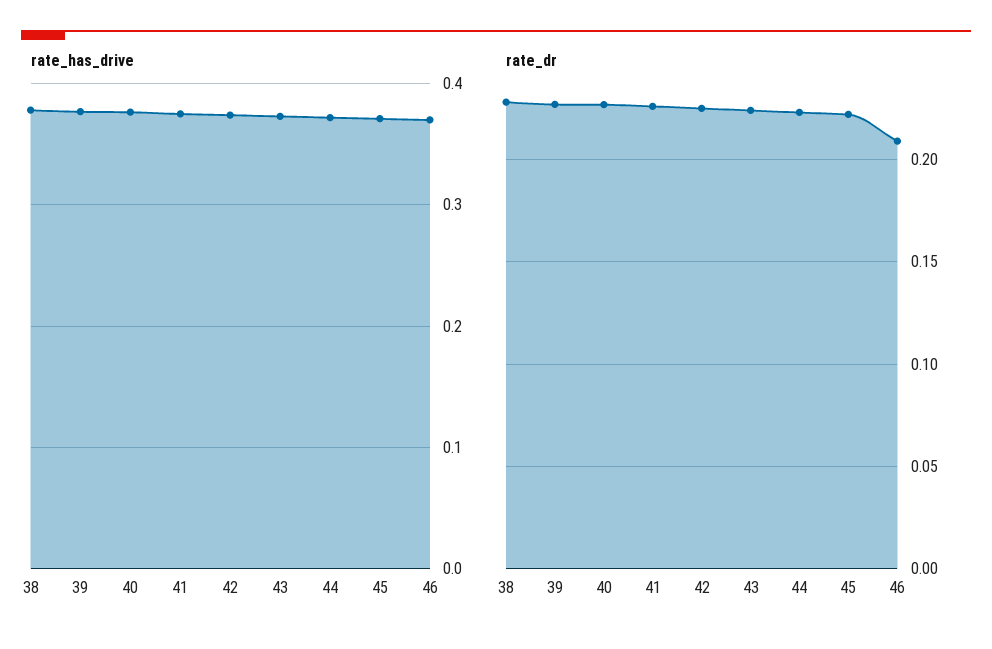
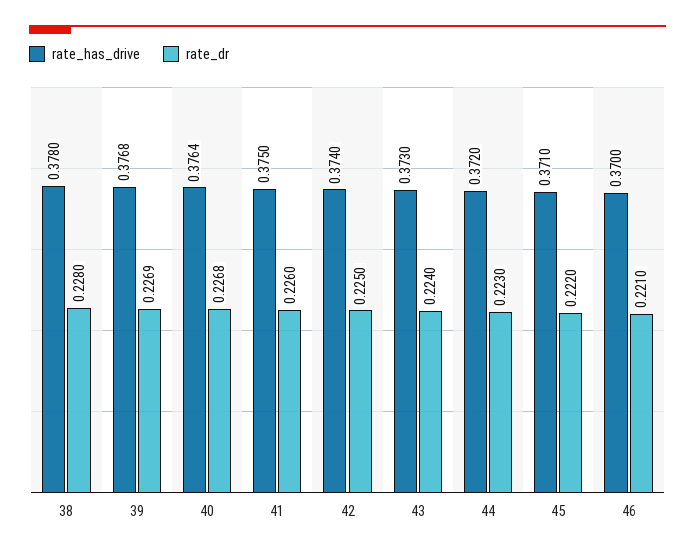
rate_dr, 46: 0.21 -> 0.221

